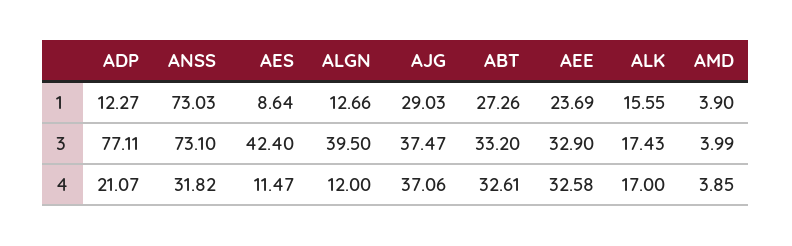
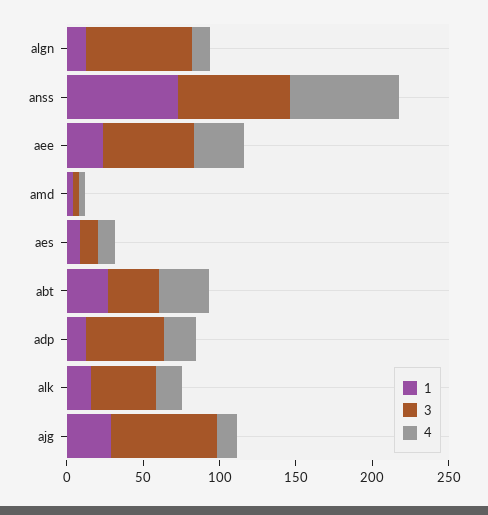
3, ADP: 77.11 -> 50
3, AES: 42.4 -> 10
3, ALGN: 39.5 -> 70
3, AJG: 37.47 -> 70
3, AEE: 32.9 -> 60
3, ALK: 17.43 -> 40
4, ANSS: 31.82 -> 70
4, AJG: 37.06 -> 10

